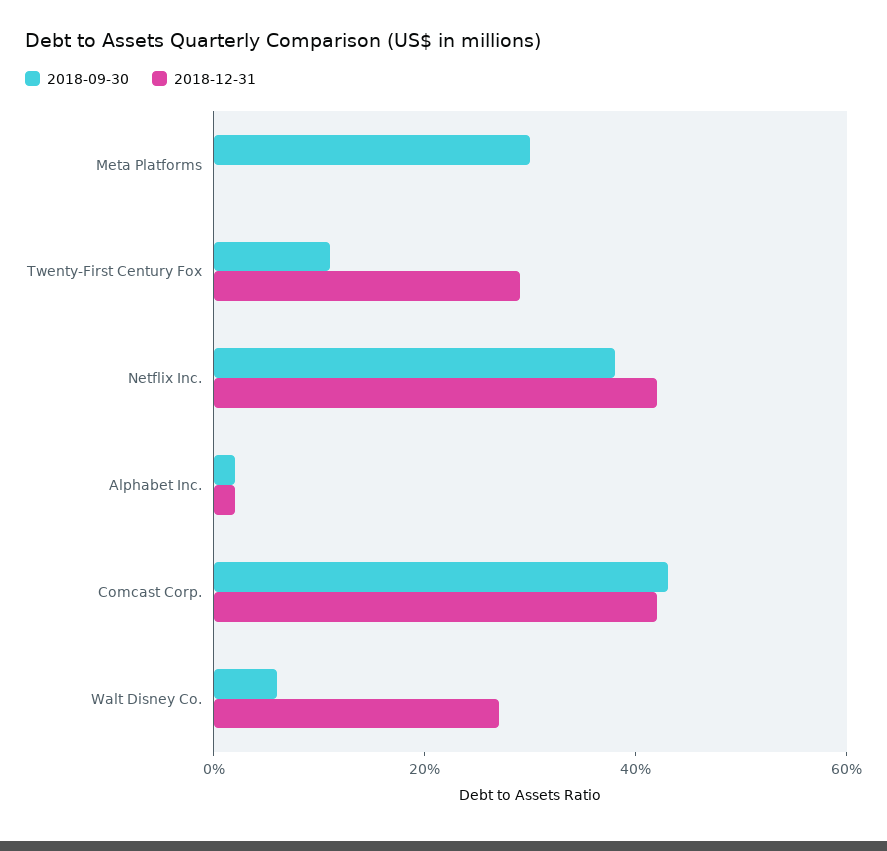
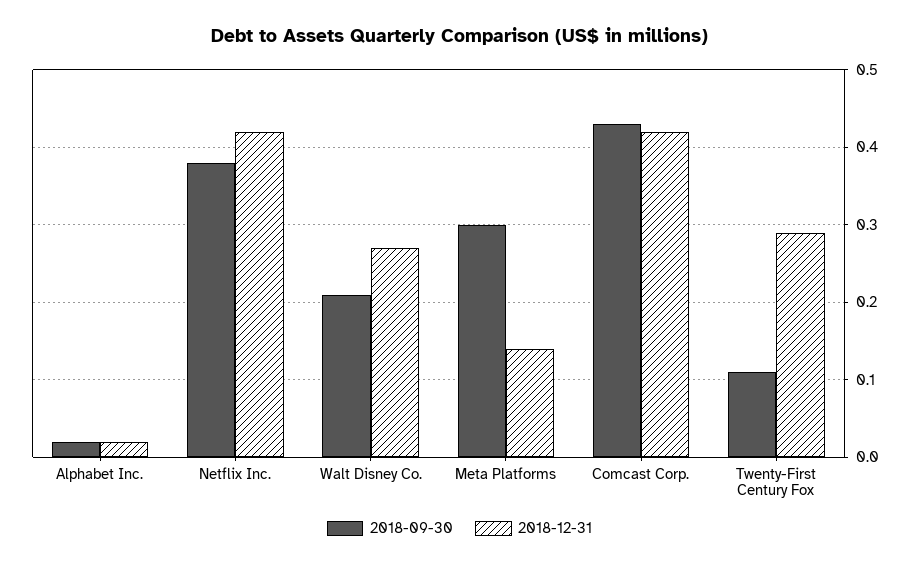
2018-12-31, Meta Platforms: 0 -> 0.14
2018-09-30, Walt Disney Co.: 0.05 -> 0.21

